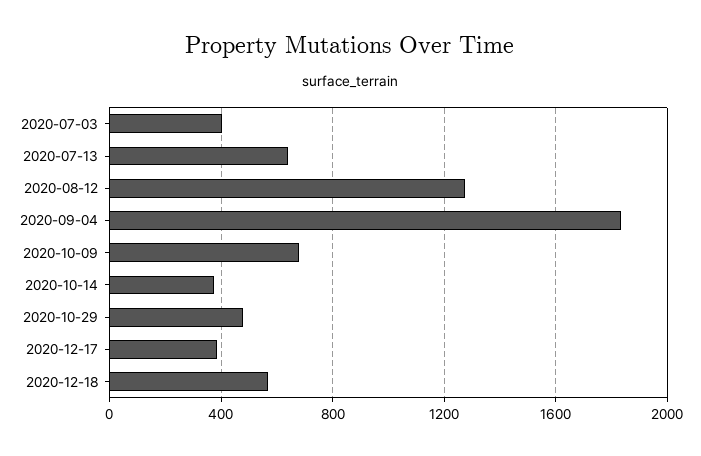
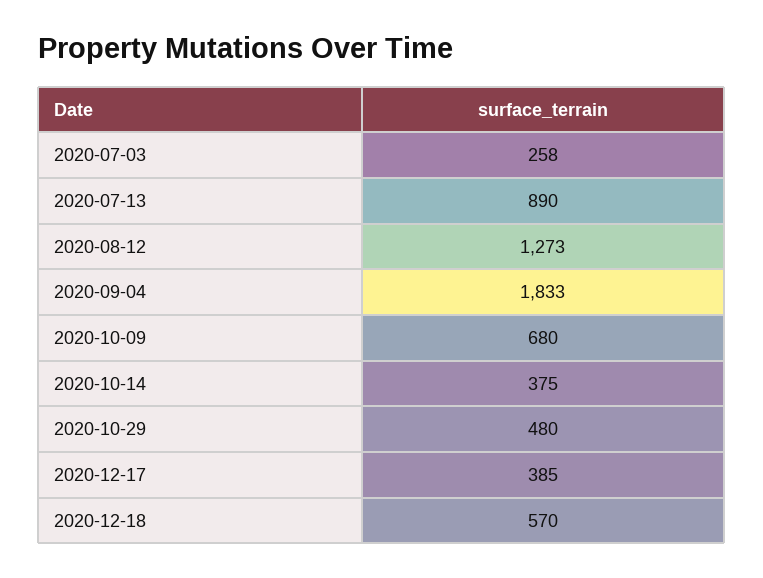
2020-07-03: 400 -> 258
2020-07-13: 650 -> 890

